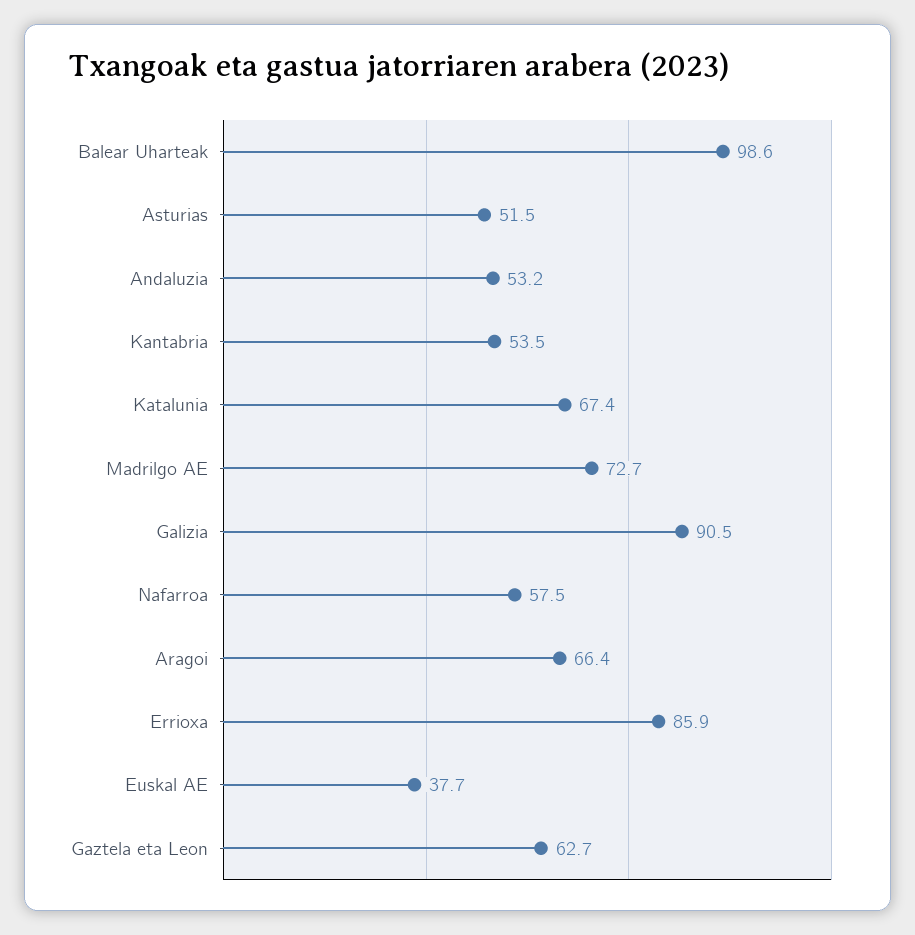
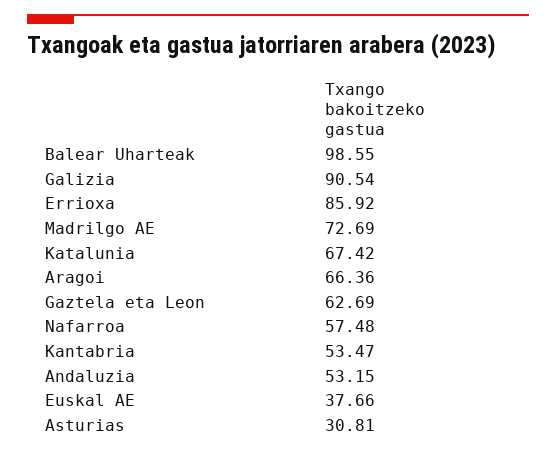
Asturias: 51.5 -> 30.81

